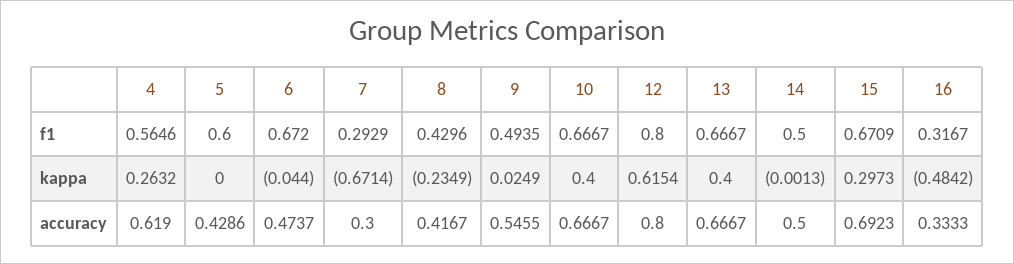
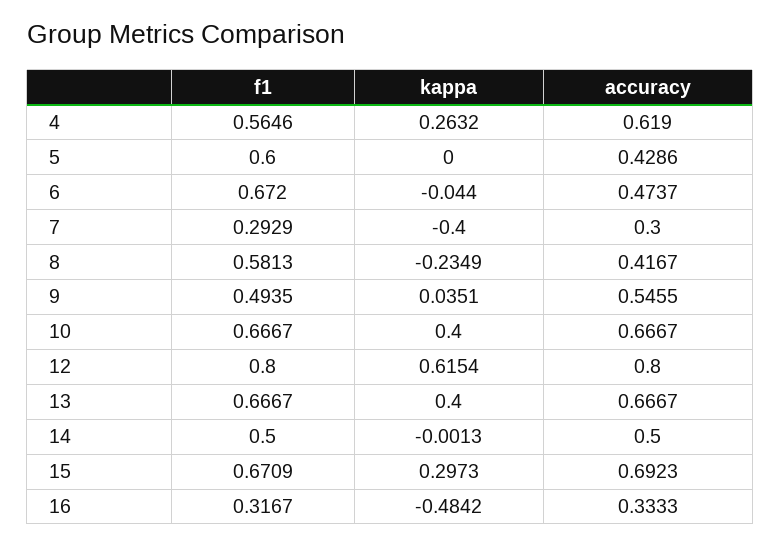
8, f1: 0.4296 -> 0.5813
7, kappa: -0.6714 -> -0.4
9, kappa: 0.0249 -> 0.0351

